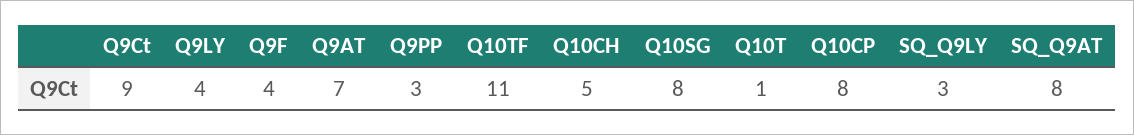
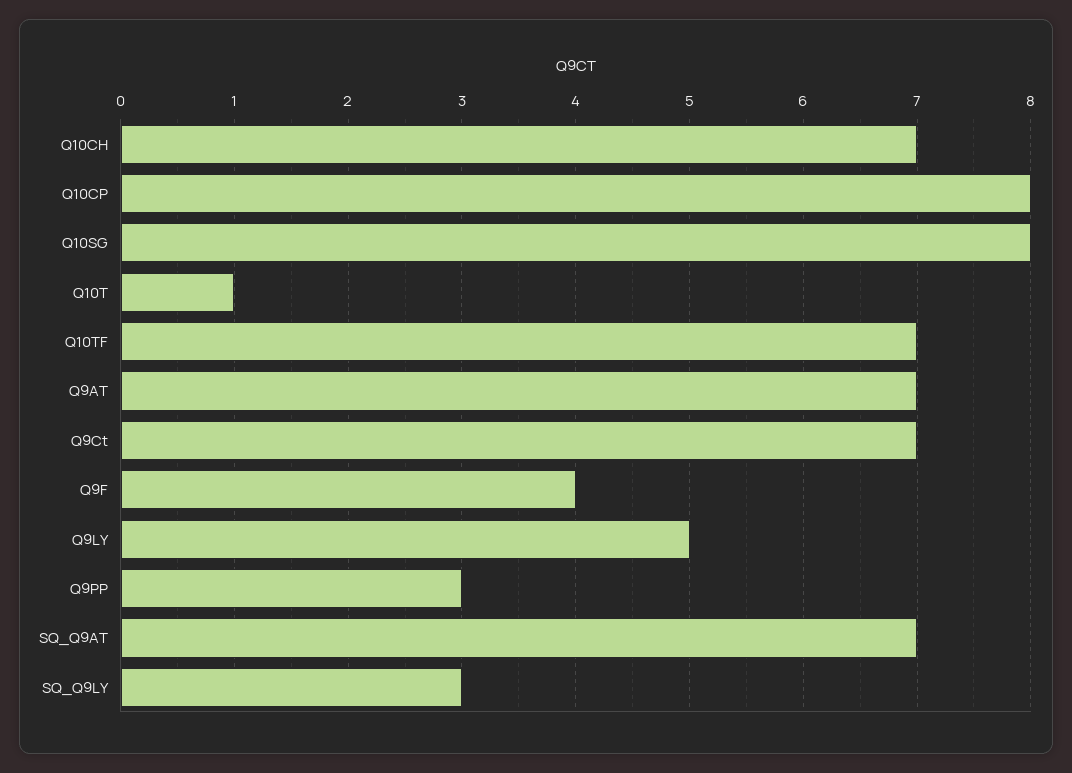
Q9Ct: 9 -> 7
Q9LY: 4 -> 5
Q10TF: 11 -> 7
Q10CH: 5 -> 7
SQ_Q9AT: 8 -> 7

